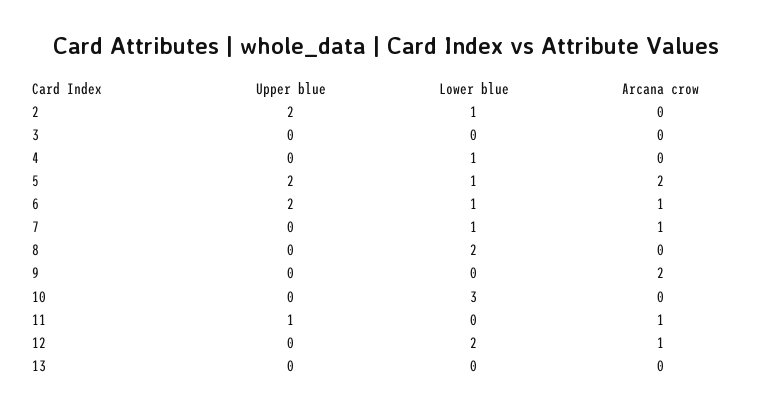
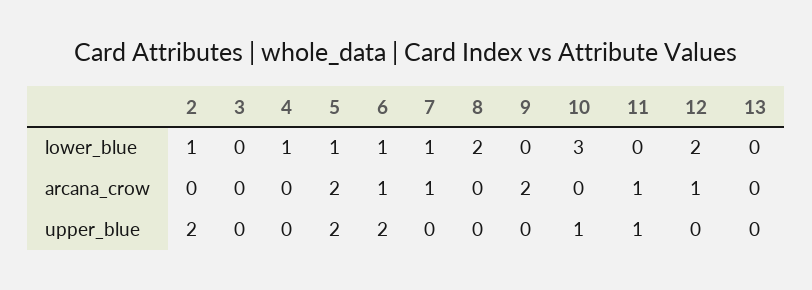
Upper blue, 10: 0 -> 1

